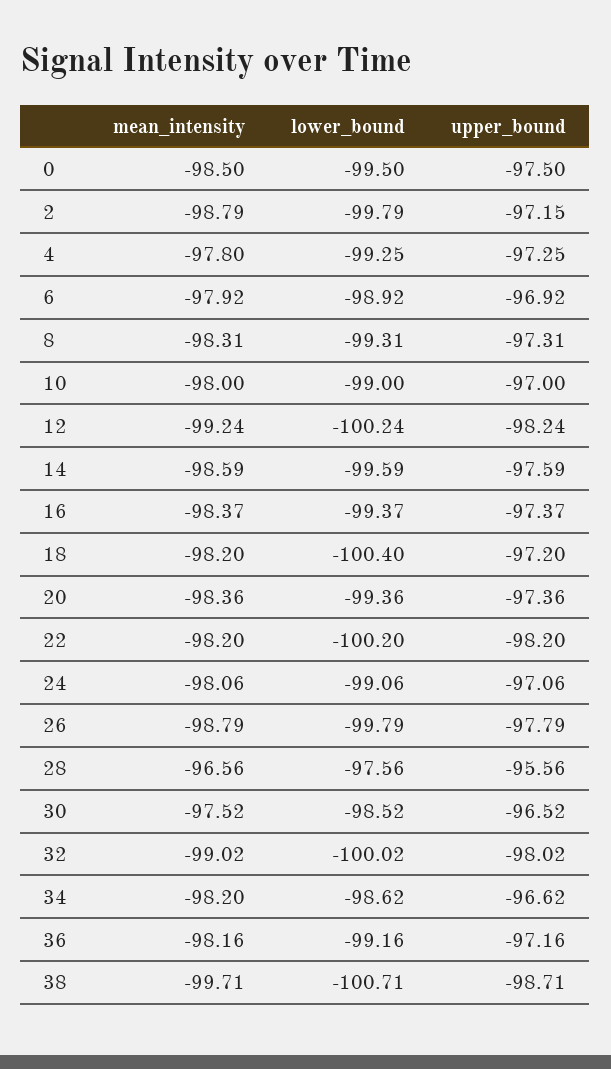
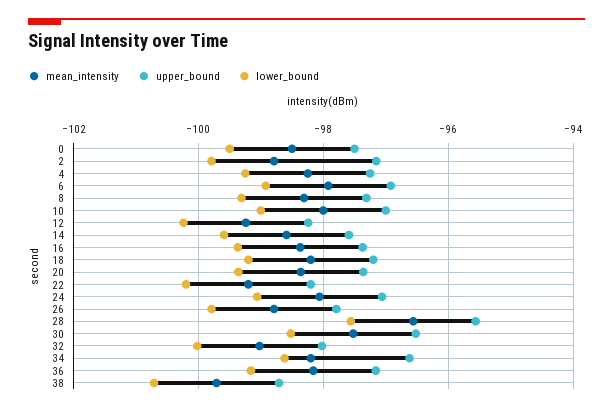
mean_intensity, 4: -97.8 -> -98.2
lower_bound, 18: -100.4 -> -99.2
mean_intensity, 22: -98.2 -> -99.2

